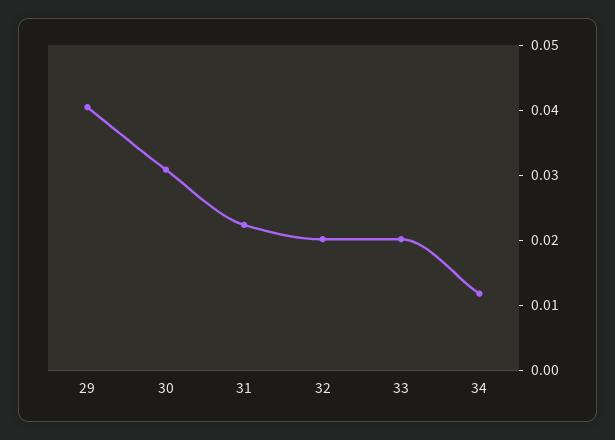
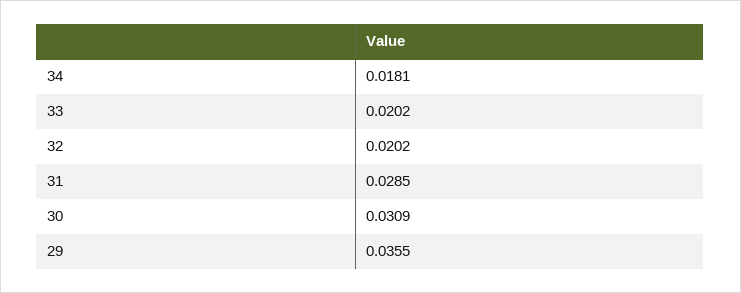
29: 0.04 -> 0.0355
31: 0.022 -> 0.0285
34: 0.012 -> 0.0181

